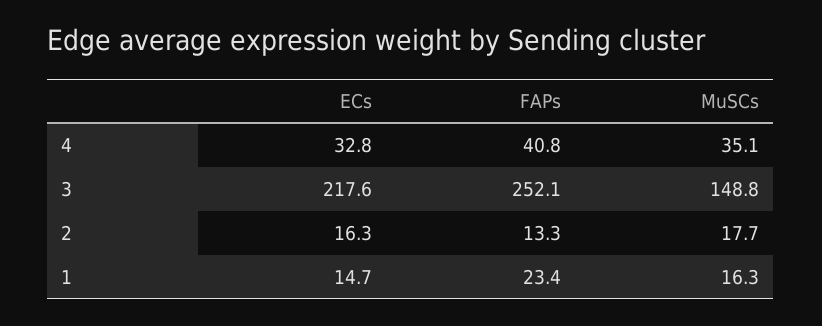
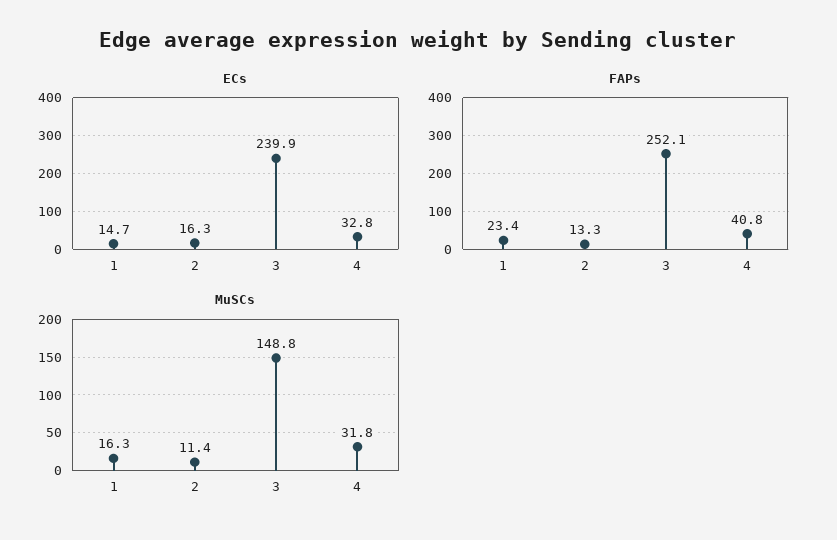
MuSCs, 4: 35.1 -> 31.8
ECs, 3: 217.6 -> 239.9
MuSCs, 2: 17.7 -> 11.4

